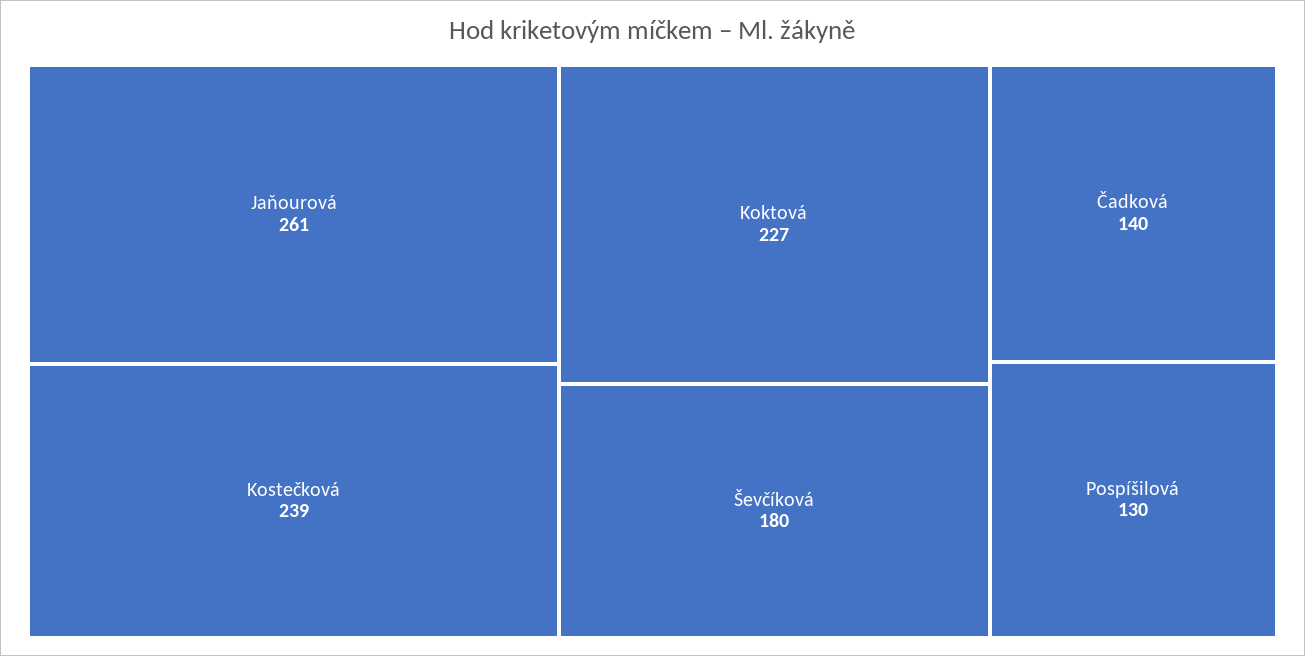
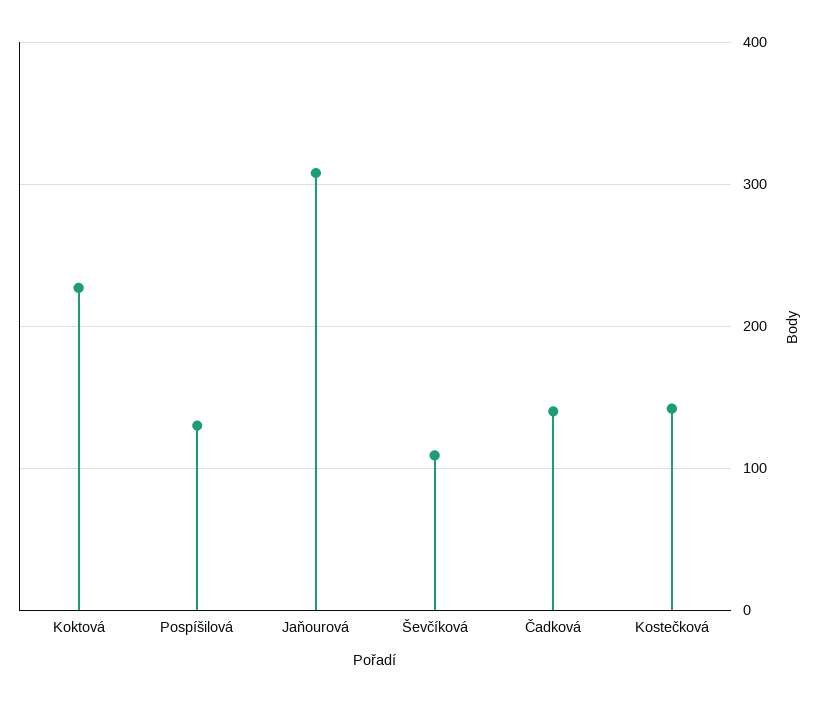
Jaňourová: 261 -> 310
Kostečková: 239 -> 140
Ševčíková: 180 -> 110

